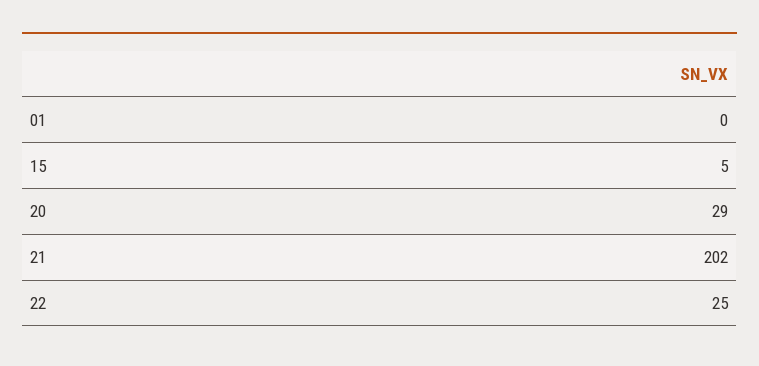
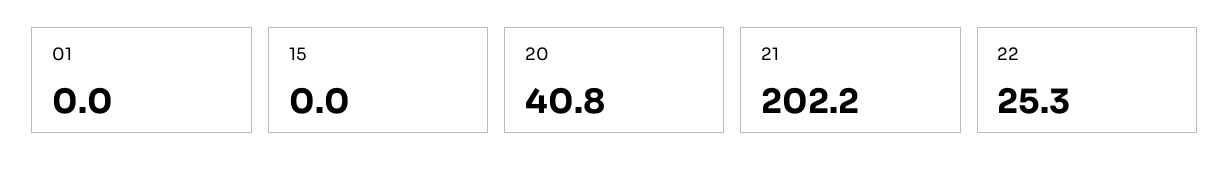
15: 5 -> 0
20: 29 -> 40.8

